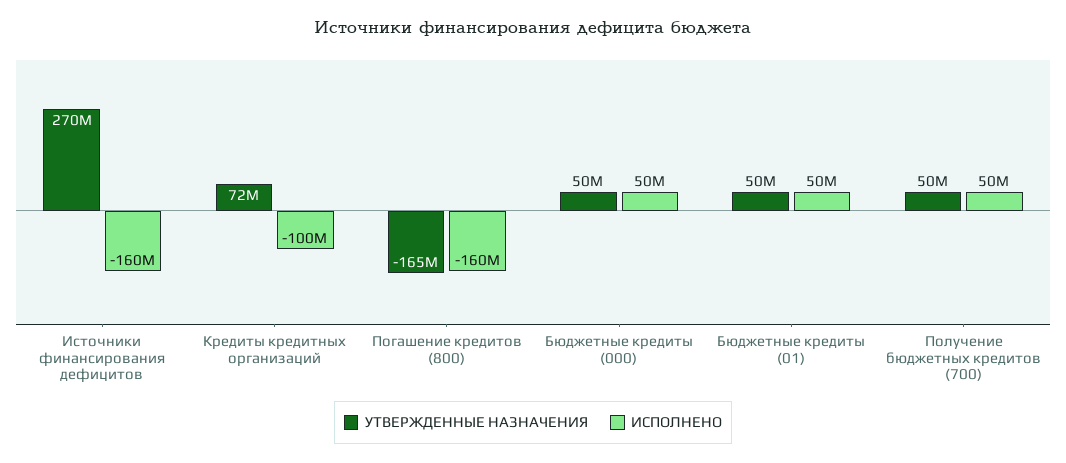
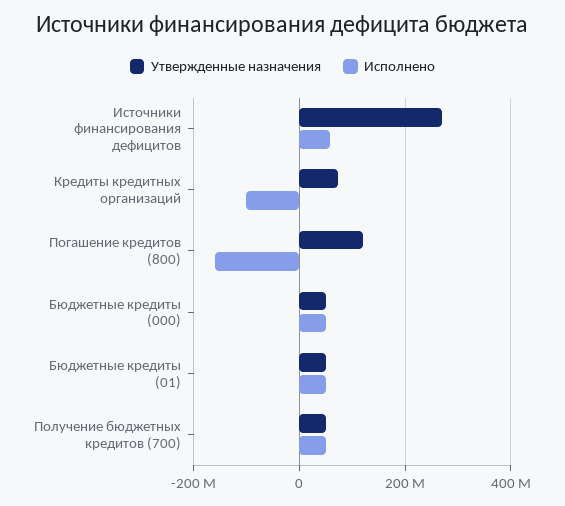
ИСПОЛНЕНО, Источники финансирования дефицитов: -160000000 -> 60000000
УТВЕРЖДЕННЫЕ НАЗНАЧЕНИЯ, Погашение кредитов (800): -165000000 -> 120000000

